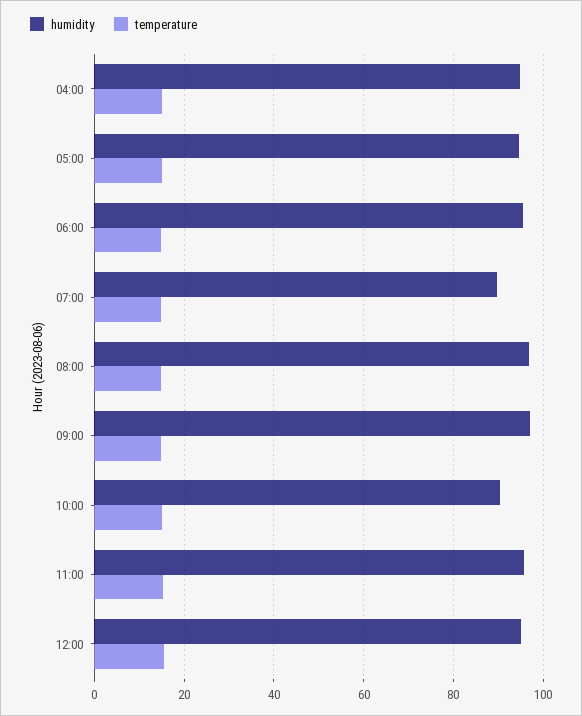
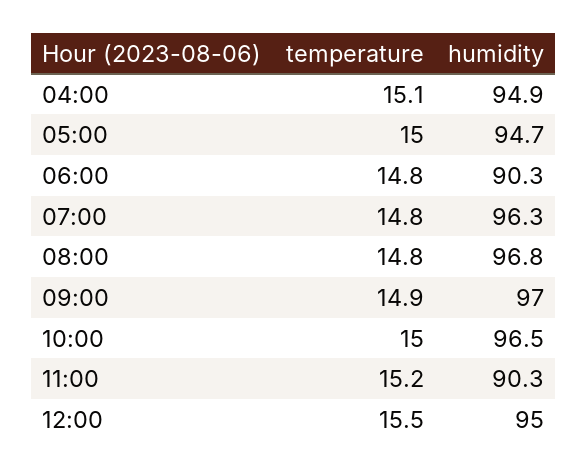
humidity, 06:00: 96 -> 90.3
humidity, 07:00: 90 -> 96.3
humidity, 10:00: 90 -> 96.5
humidity, 11:00: 96 -> 90.3

